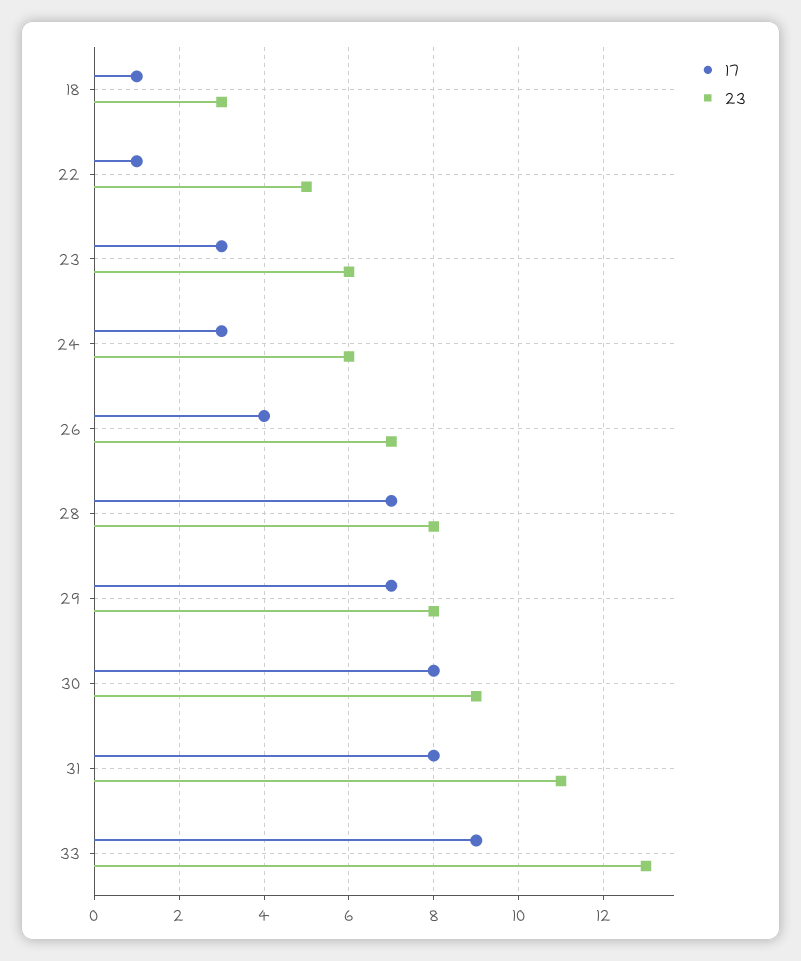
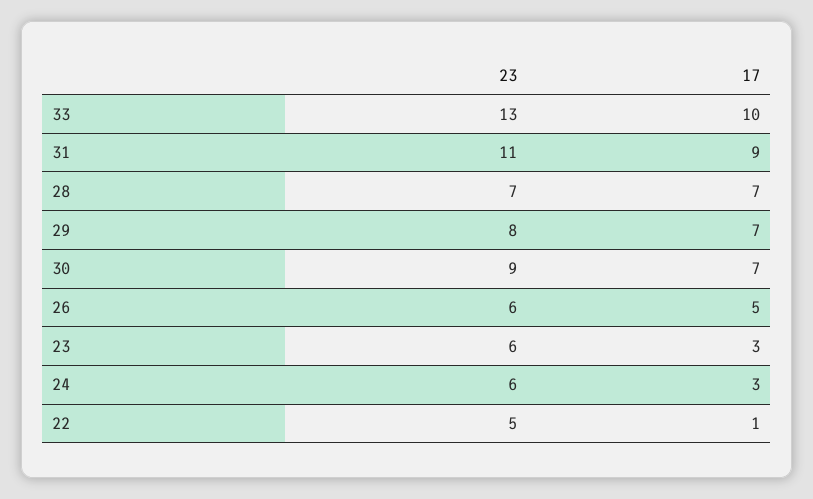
17, 18: 1 -> none
23, 18: 3 -> none
17, 26: 4 -> 5
23, 26: 7 -> 6
23, 28: 8 -> 7
17, 30: 8 -> 7
17, 31: 8 -> 9
17, 33: 9 -> 10

